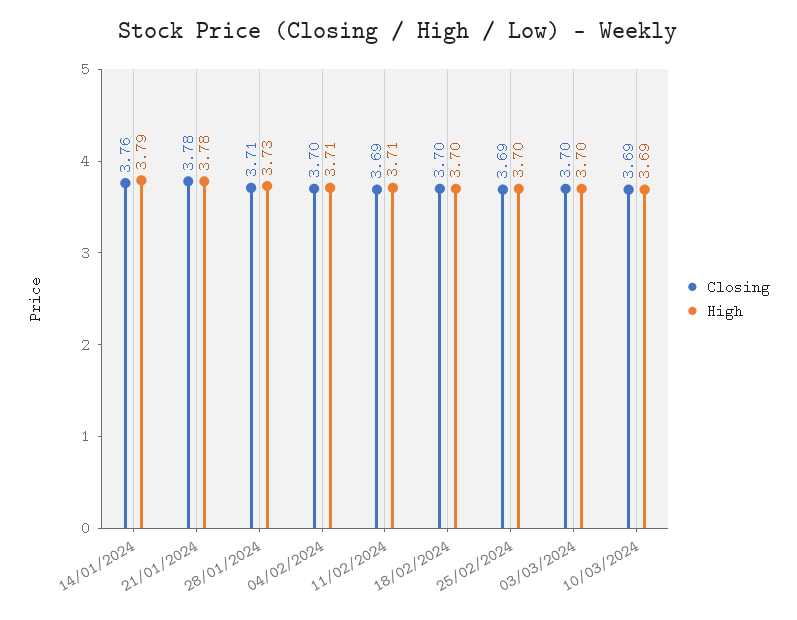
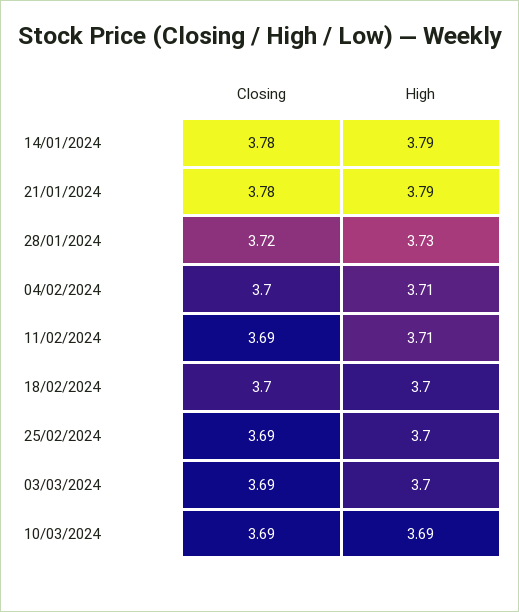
Closing, 14/01/2024: 3.76 -> 3.78
High, 21/01/2024: 3.78 -> 3.79
Closing, 28/01/2024: 3.71 -> 3.72
Closing, 03/03/2024: 3.7 -> 3.69

